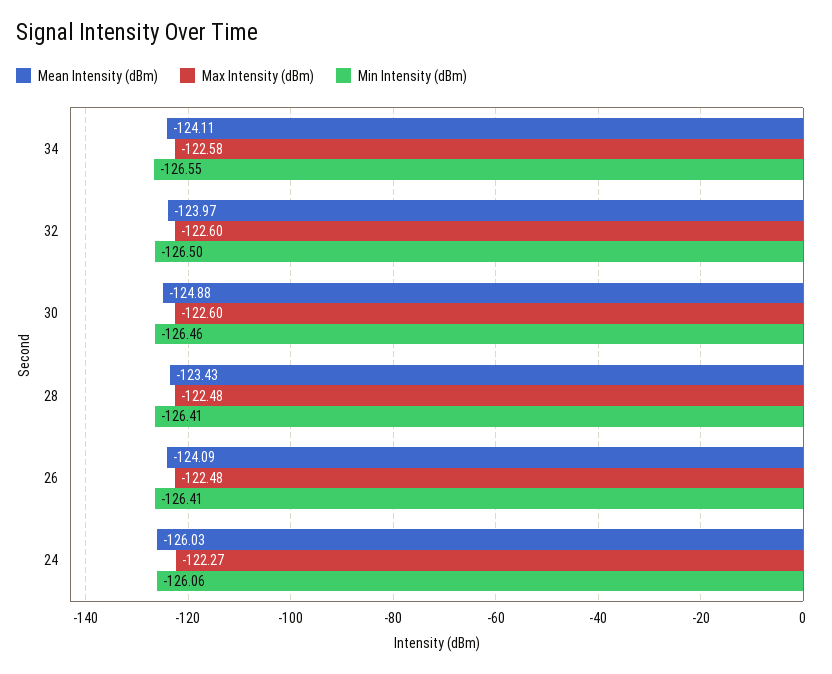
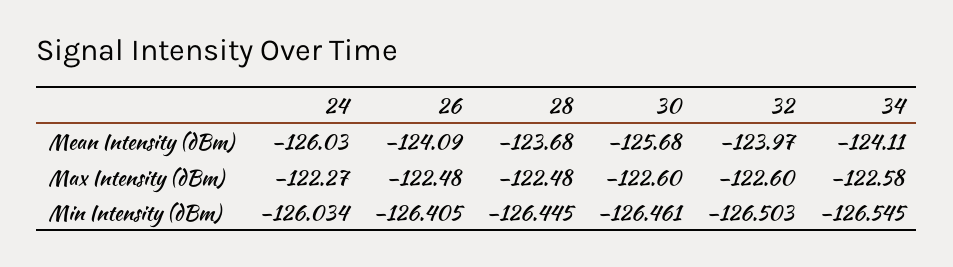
Mean Intensity (dBm), 30: -124.88 -> -125.68
Mean Intensity (dBm), 28: -123.43 -> -123.68
Min Intensity (dBm), 28: -126.41 -> -126.445
Min Intensity (dBm), 24: -126.06 -> -126.034

